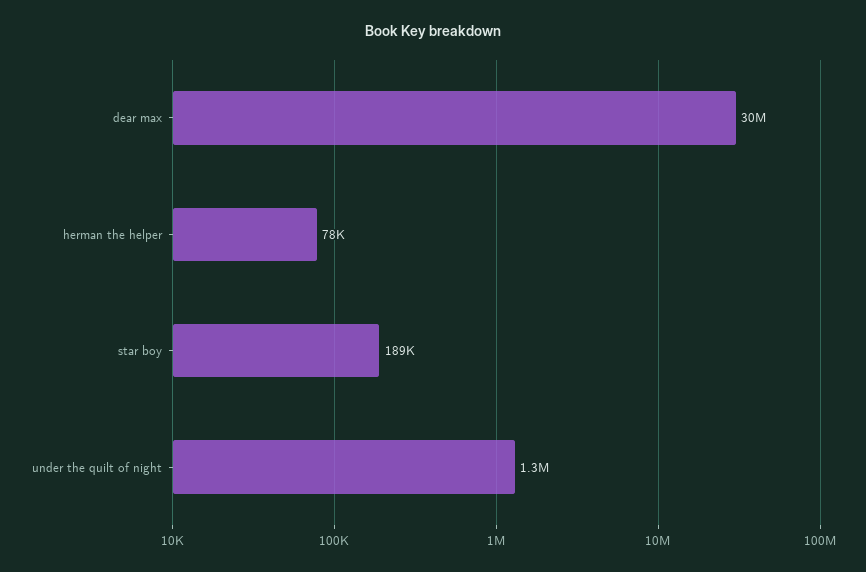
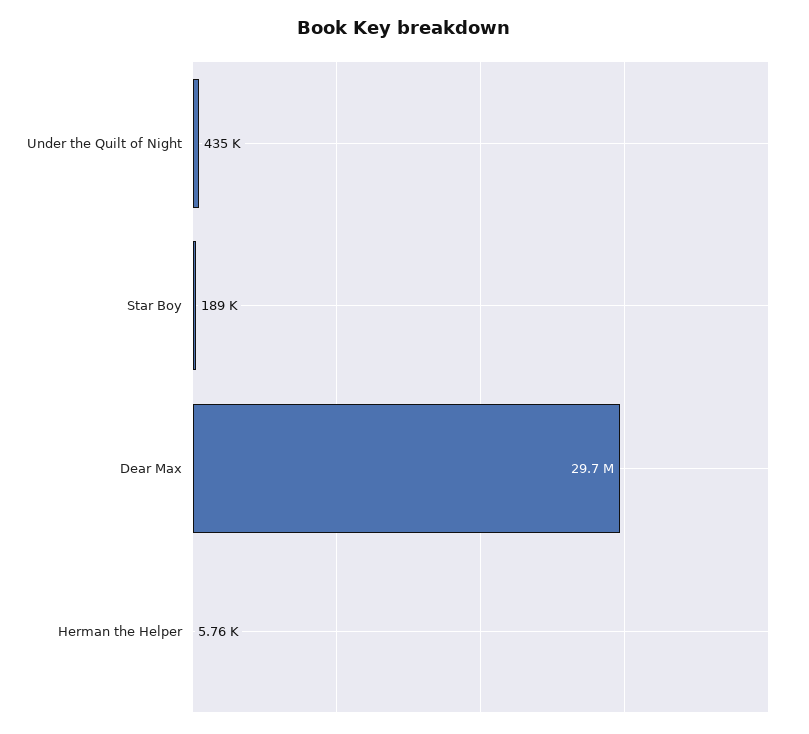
herman the helper: 78000 -> 5760
under the quilt of night: 1300000 -> 435000

